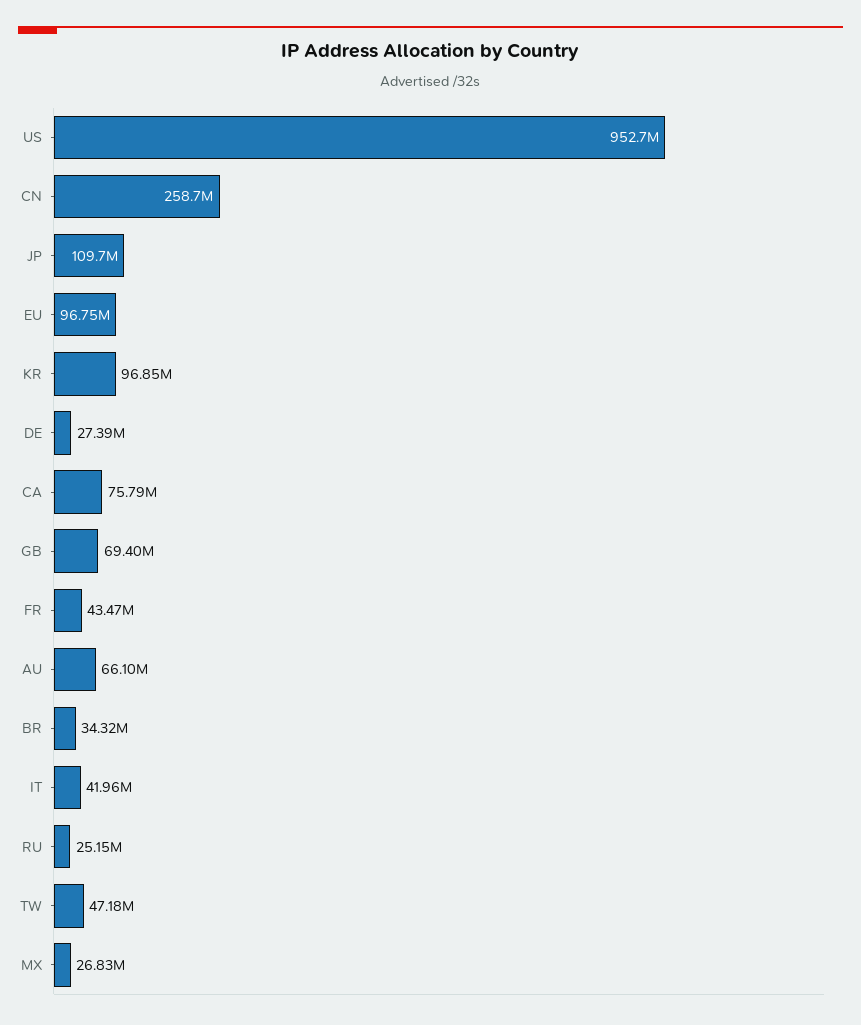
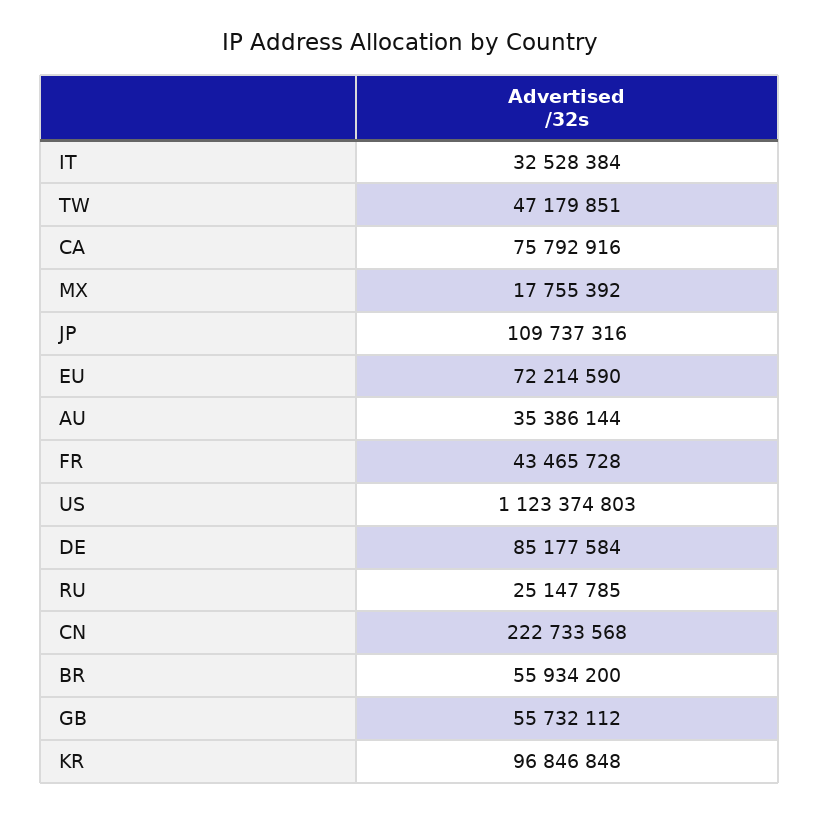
US: 952700000 -> 1123374803
CN: 258700000 -> 222733568
EU: 96750000 -> 72214590
DE: 27390000 -> 85177584
GB: 69400000 -> 55732112
AU: 66100000 -> 35386144
BR: 34320000 -> 55934200
IT: 41960000 -> 32528384
MX: 26830000 -> 17755392

